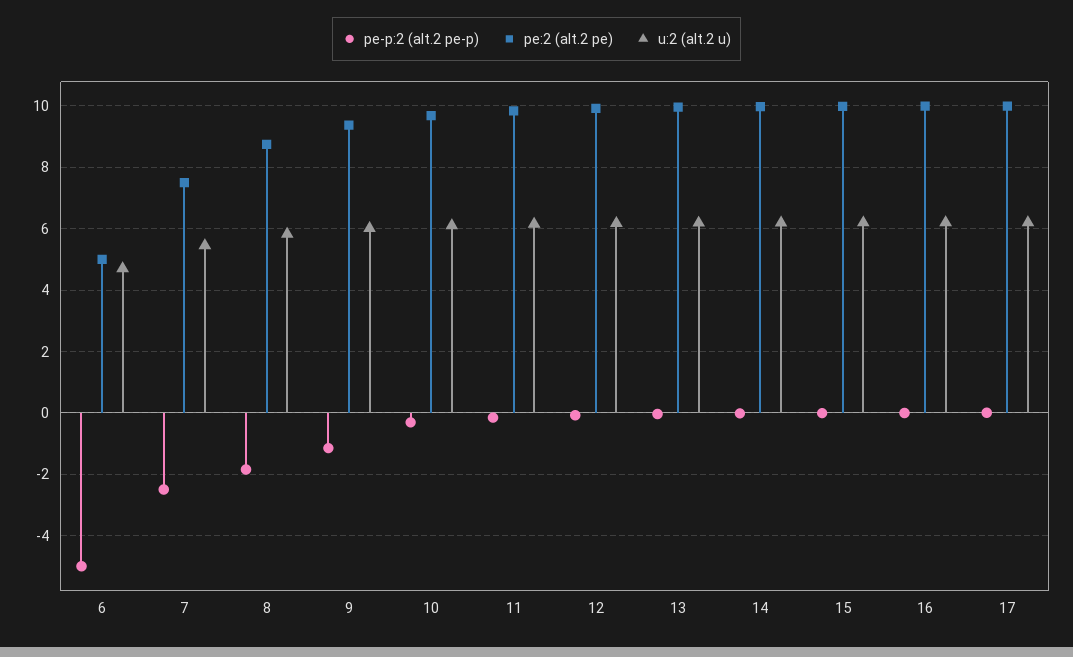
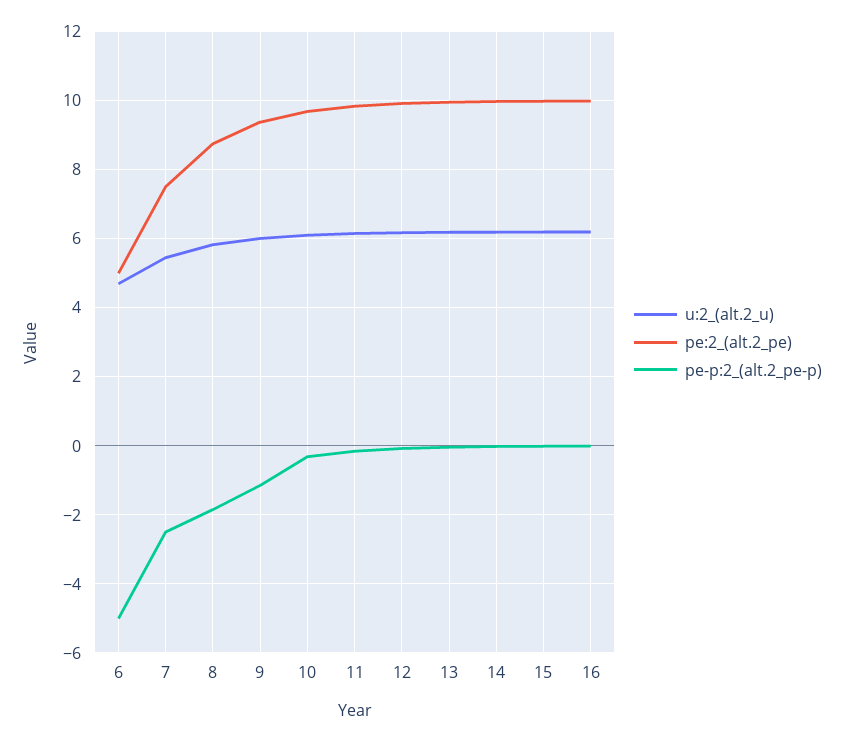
pe-p:2 (alt.2 pe-p), 17: 0 -> none
pe:2 (alt.2 pe), 17: 10 -> none
u:2 (alt.2 u), 17: 6.2 -> none

